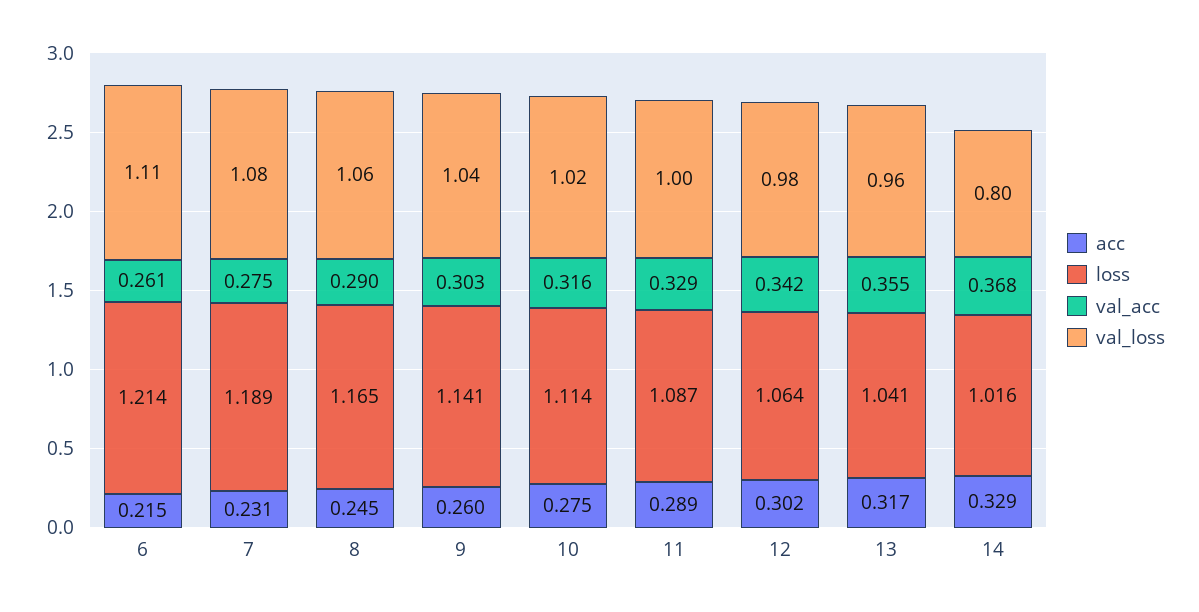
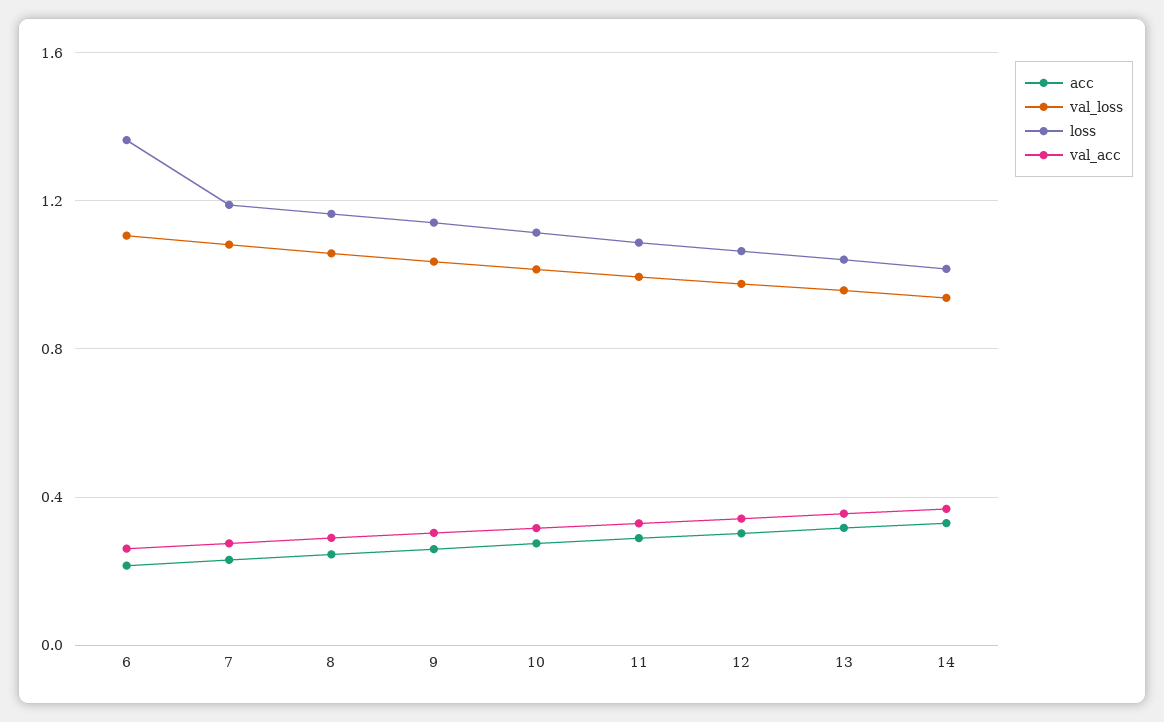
loss, 6: 1.214 -> 1.35
val_loss, 14: 0.8 -> 0.95

